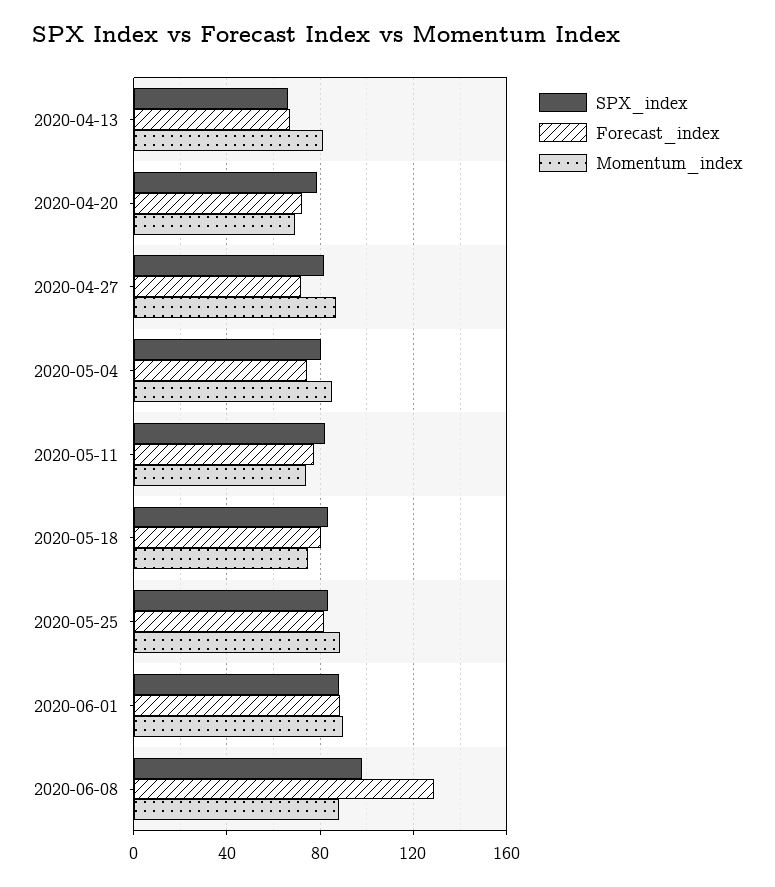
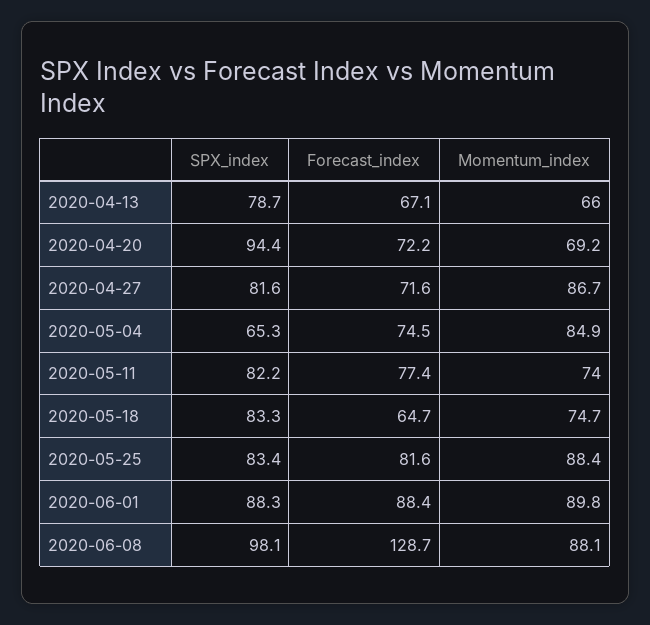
SPX_index, 2020-04-13: 65 -> 78.7
Momentum_index, 2020-04-13: 80 -> 66
SPX_index, 2020-04-20: 80 -> 94.4
SPX_index, 2020-05-04: 80 -> 65.3
Forecast_index, 2020-05-18: 80 -> 64.7

